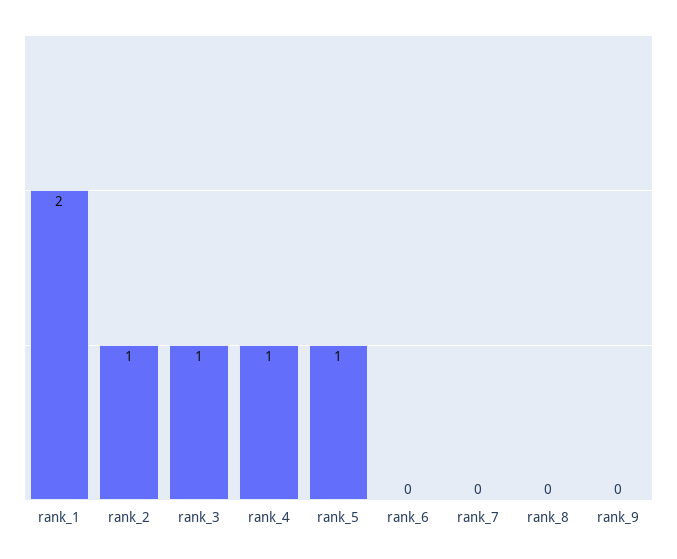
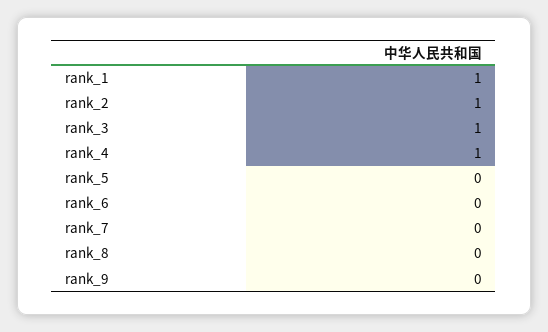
rank_1: 2 -> 1
rank_5: 1 -> 0

